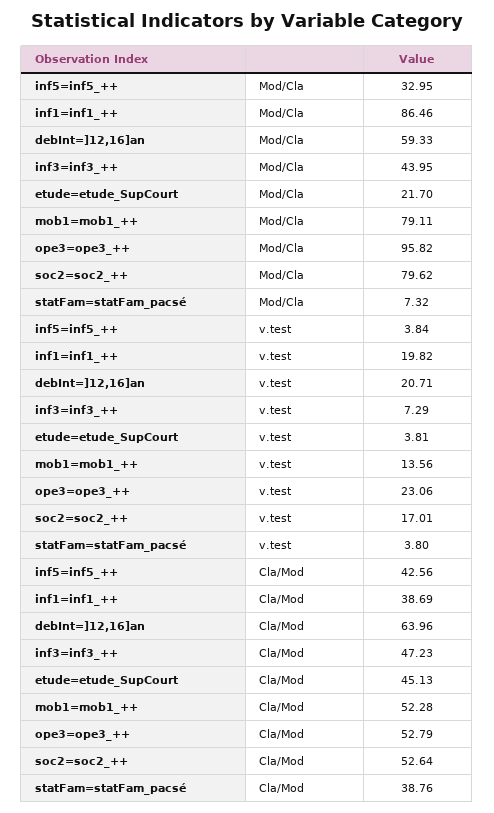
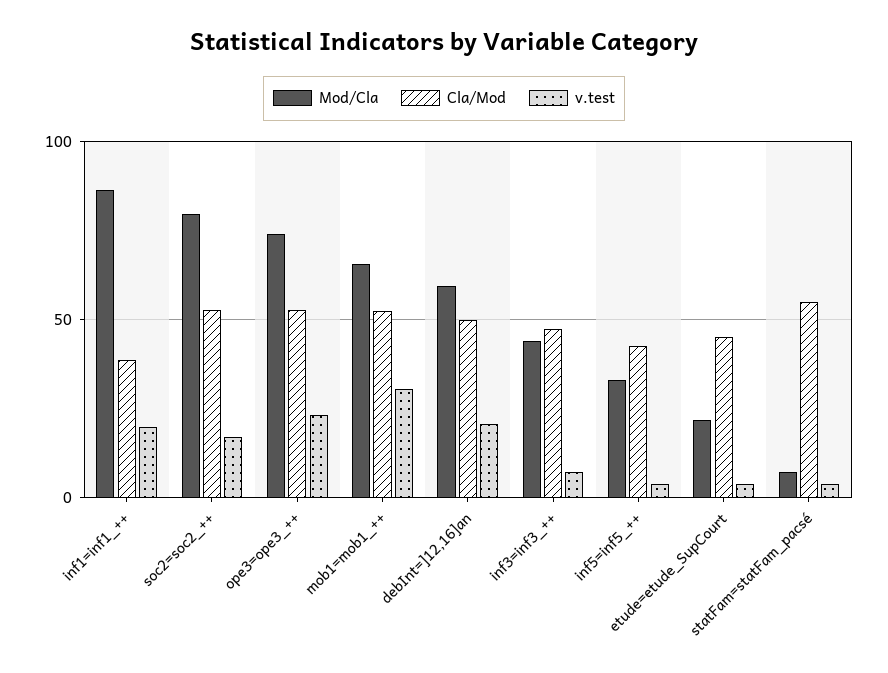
Mod/Cla, mob1=mob1_++: 79.11 -> 65
Mod/Cla, ope3=ope3_++: 95.82 -> 75
v.test, mob1=mob1_++: 13.56 -> 30
Cla/Mod, debInt=]12,16]an: 63.96 -> 50
Cla/Mod, statFam=statFam_pacsé: 38.76 -> 55

